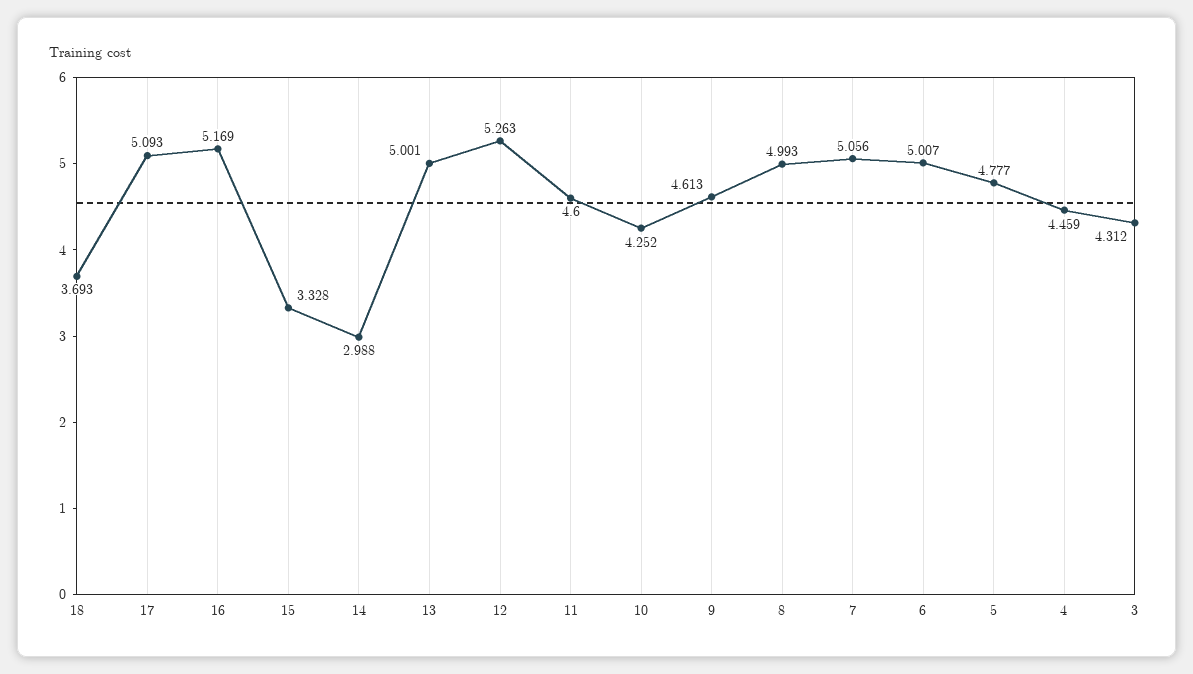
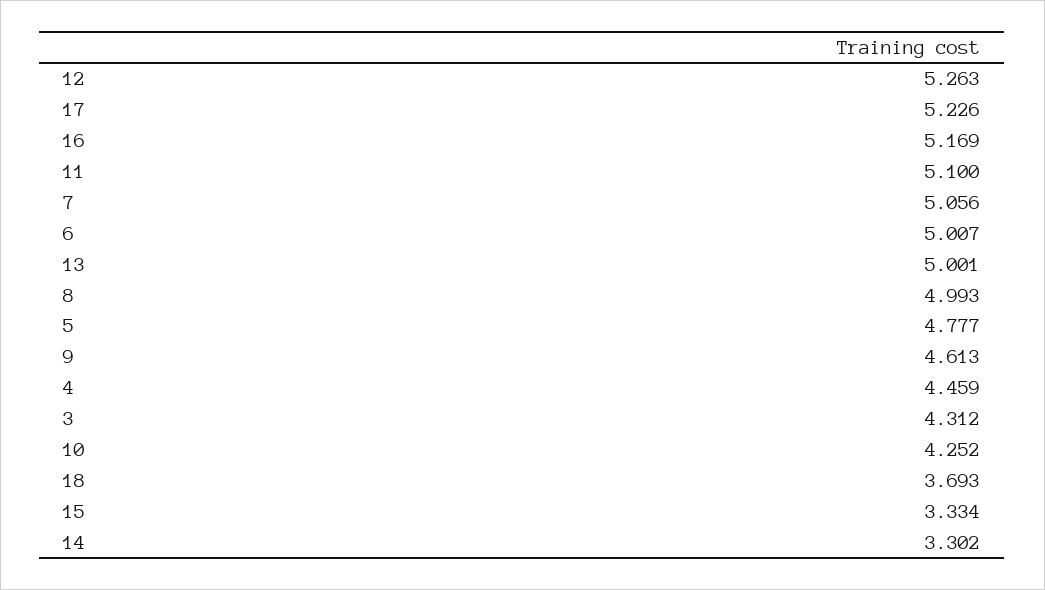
17: 5.093 -> 5.226
15: 3.328 -> 3.334
14: 2.988 -> 3.302
11: 4.6 -> 5.1

